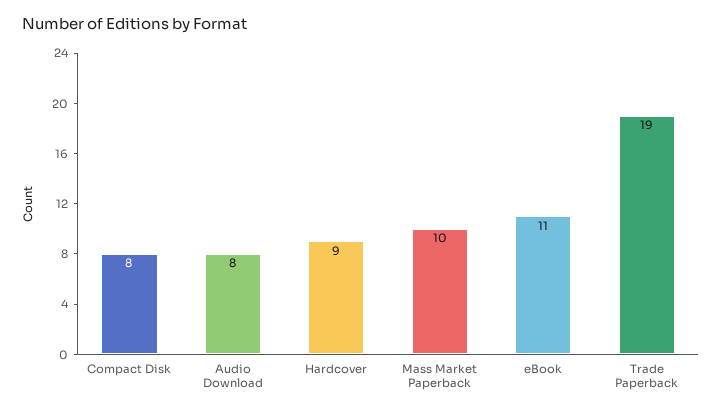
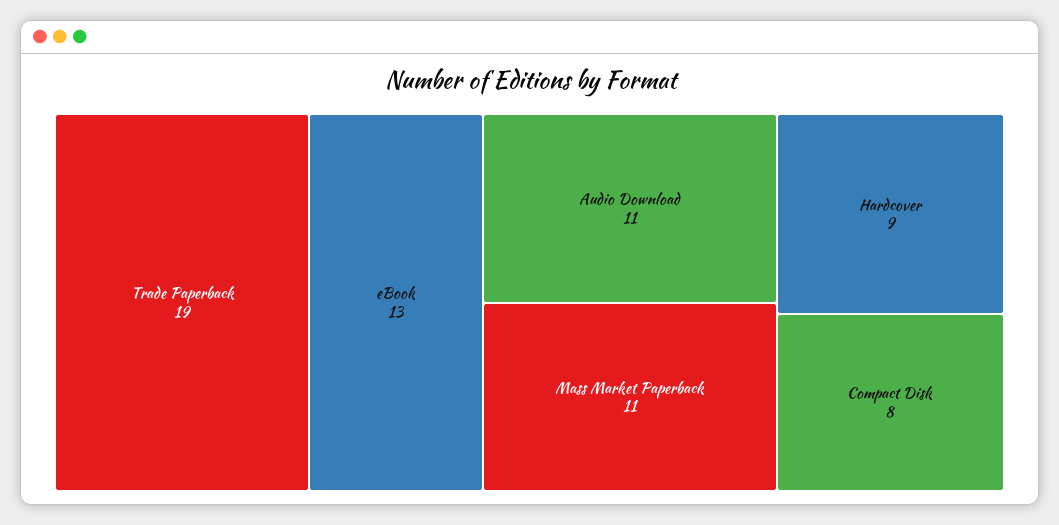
Audio Download: 8 -> 11
Mass Market Paperback: 10 -> 11
eBook: 11 -> 13

